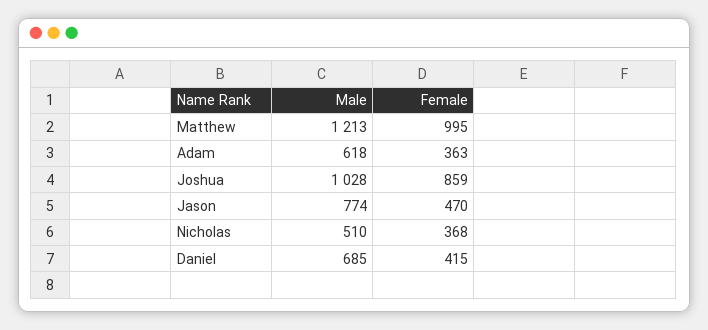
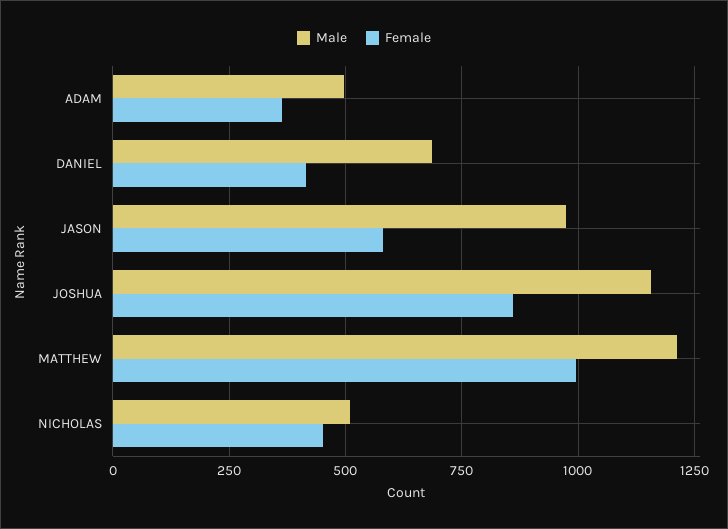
Male, Adam: 618 -> 500
Male, Joshua: 1028 -> 1150
Male, Jason: 774 -> 975
Female, Jason: 470 -> 575
Female, Nicholas: 368 -> 450

